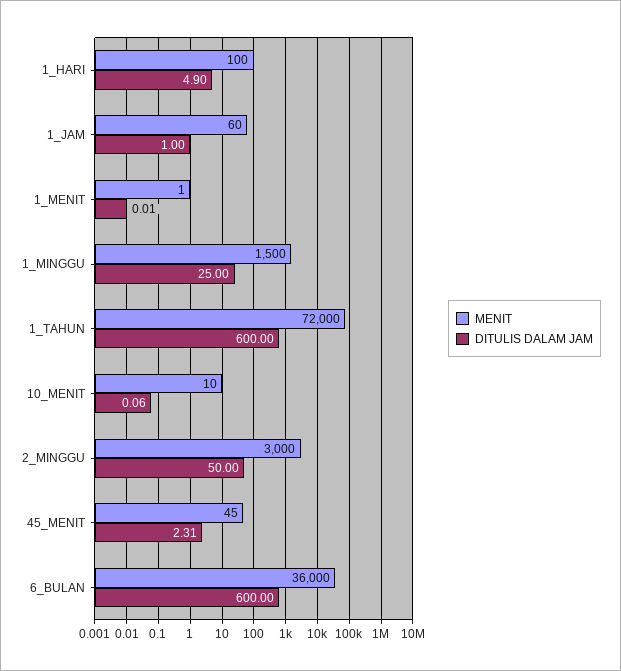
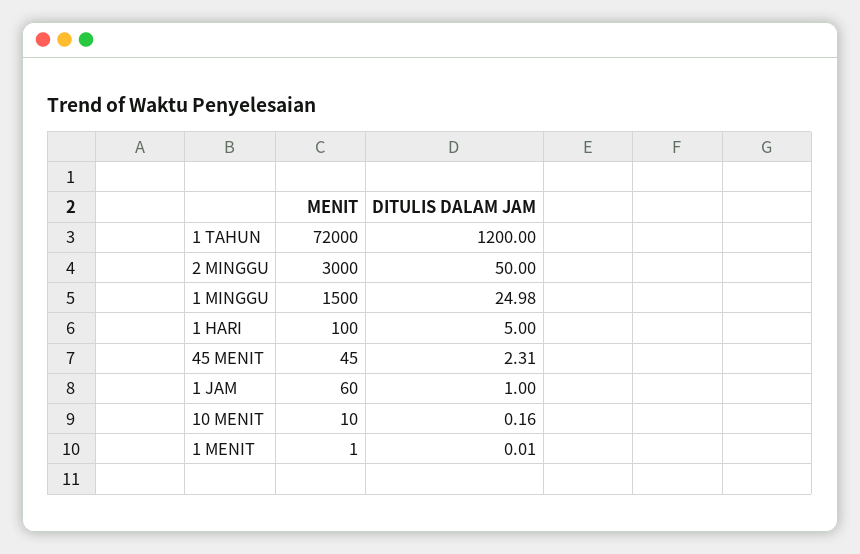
DITULIS DALAM JAM, 1_HARI: 4.9 -> 5
DITULIS DALAM JAM, 1_MINGGU: 25 -> 24.98
DITULIS DALAM JAM, 1_TAHUN: 600 -> 1200
DITULIS DALAM JAM, 10_MENIT: 0.06 -> 0.16
MENIT, 6_BULAN: 36000 -> none
DITULIS DALAM JAM, 6_BULAN: 600 -> none

